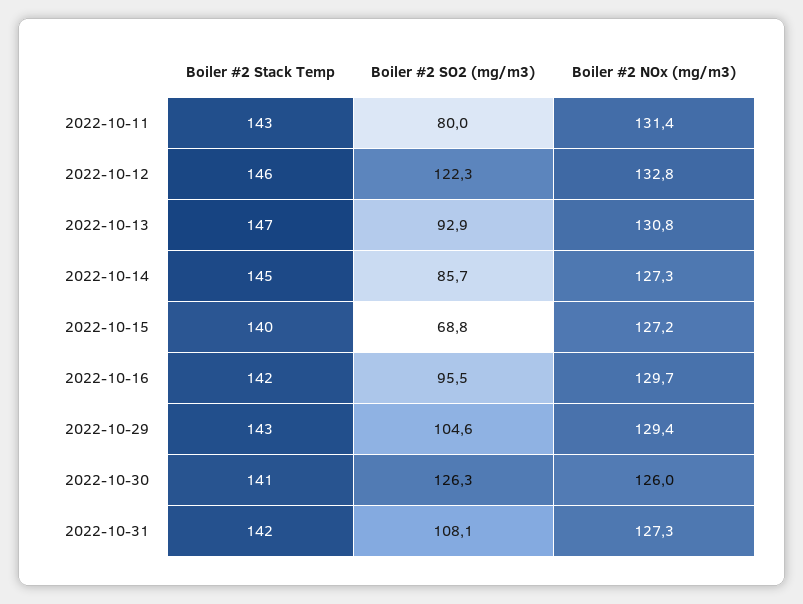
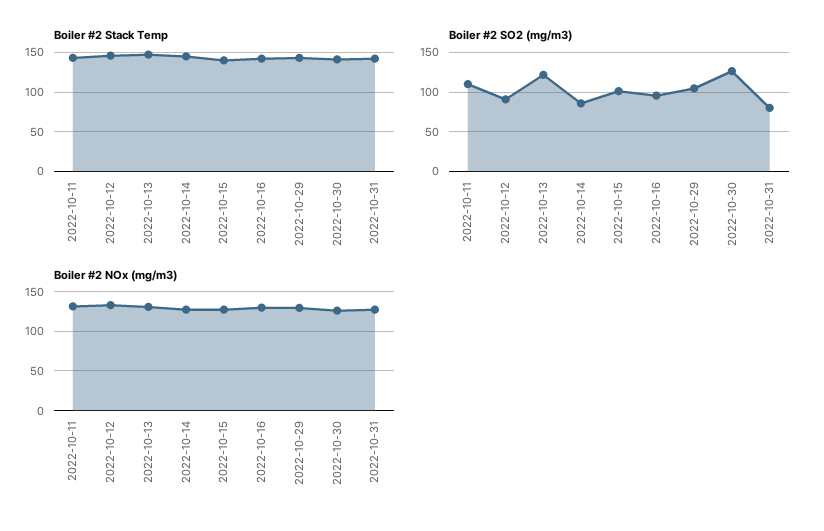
Boiler #2 SO2 (mg/m3), 2022-10-11: 80 -> 110
Boiler #2 SO2 (mg/m3), 2022-10-12: 122.3 -> 90
Boiler #2 SO2 (mg/m3), 2022-10-13: 92.9 -> 120
Boiler #2 SO2 (mg/m3), 2022-10-15: 68.8 -> 100
Boiler #2 SO2 (mg/m3), 2022-10-31: 108.1 -> 80

